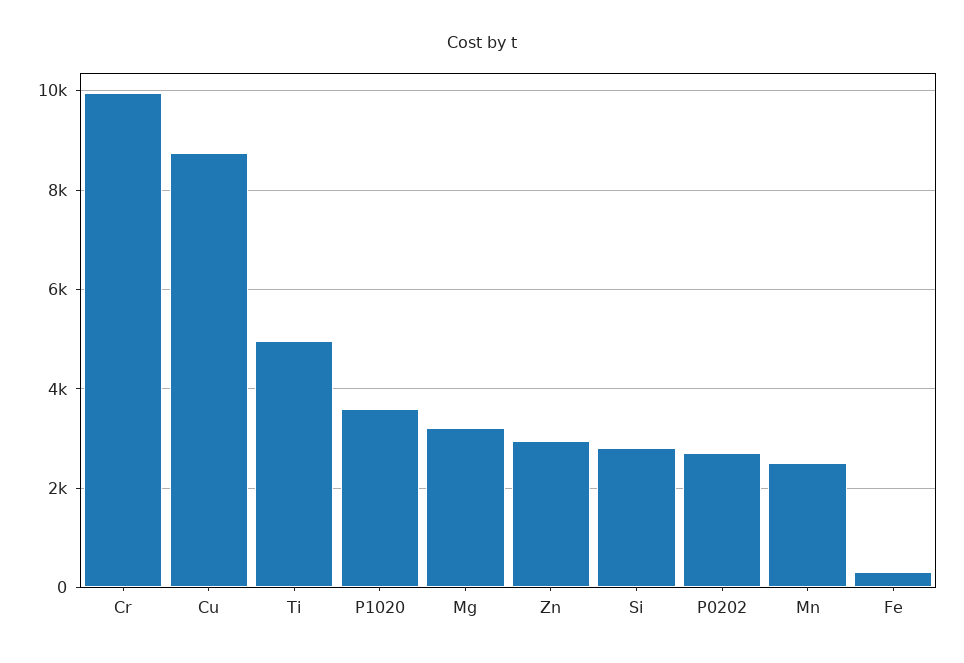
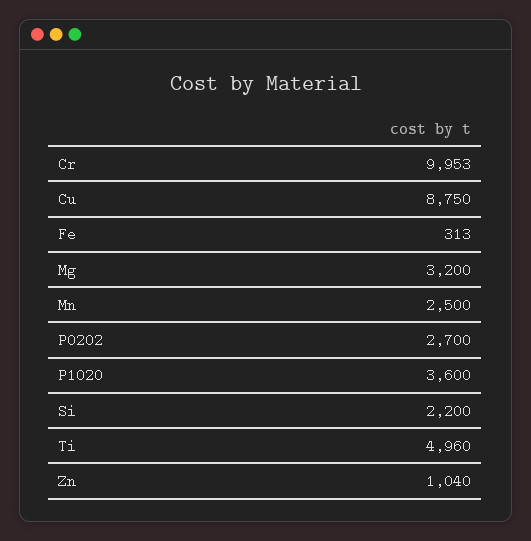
Zn: 3000 -> 1040
Si: 2800 -> 2200

